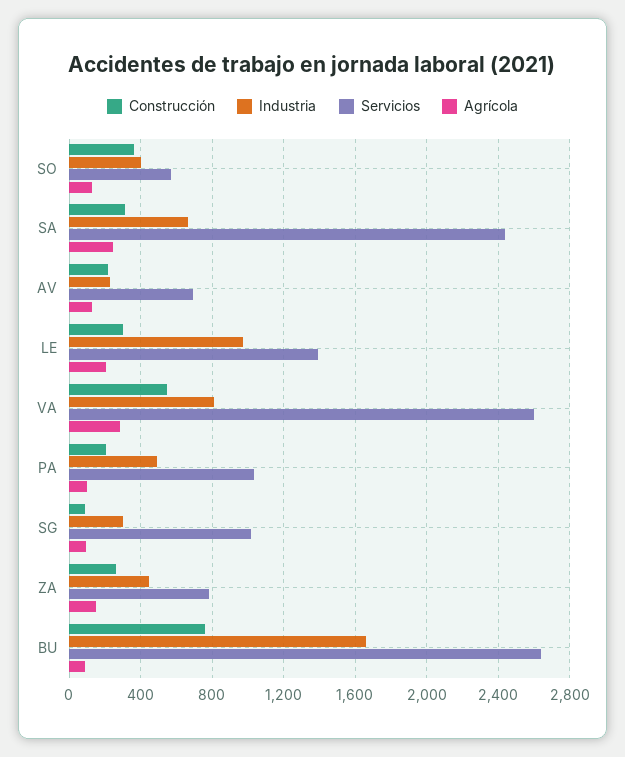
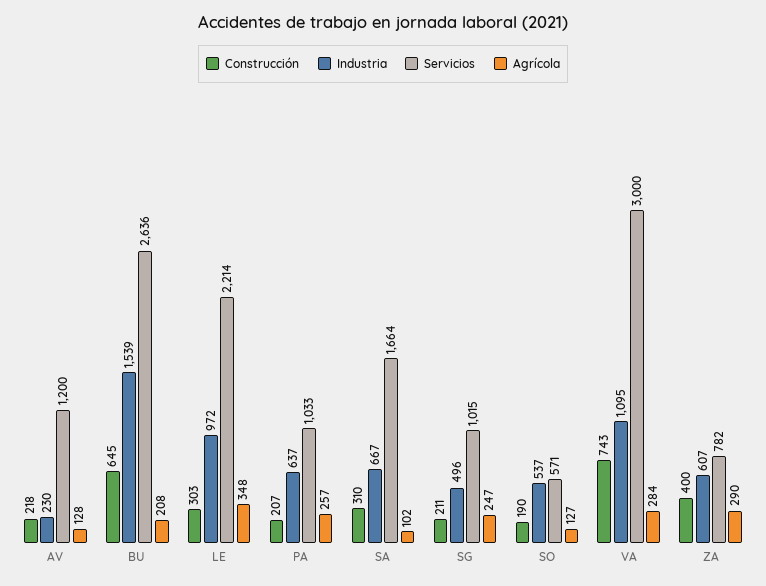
Construcción, SO: 350 -> 190
Industria, SO: 400 -> 537
Servicios, SA: 2450 -> 1664
Agrícola, SA: 250 -> 102
Servicios, AV: 700 -> 1200
Servicios, LE: 1400 -> 2214
Agrícola, LE: 200 -> 348
Construcción, VA: 550 -> 743
Industria, VA: 800 -> 1095
Servicios, VA: 2600 -> 3000
Industria, PA: 500 -> 637
Agrícola, PA: 100 -> 257
Construcción, SG: 100 -> 211
Industria, SG: 300 -> 496
Agrícola, SG: 100 -> 247
Construcción, ZA: 250 -> 400
Industria, ZA: 450 -> 607
Agrícola, ZA: 150 -> 290
Construcción, BU: 750 -> 645
Industria, BU: 1650 -> 1539
Agrícola, BU: 100 -> 208

